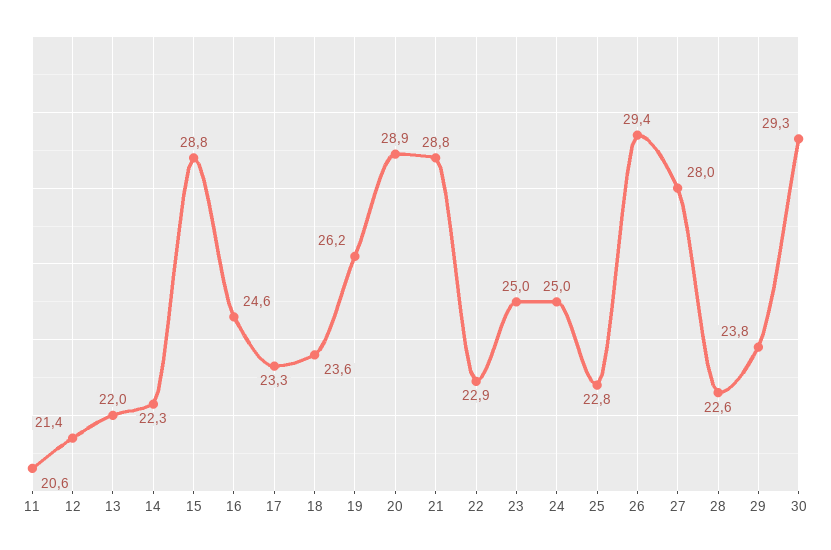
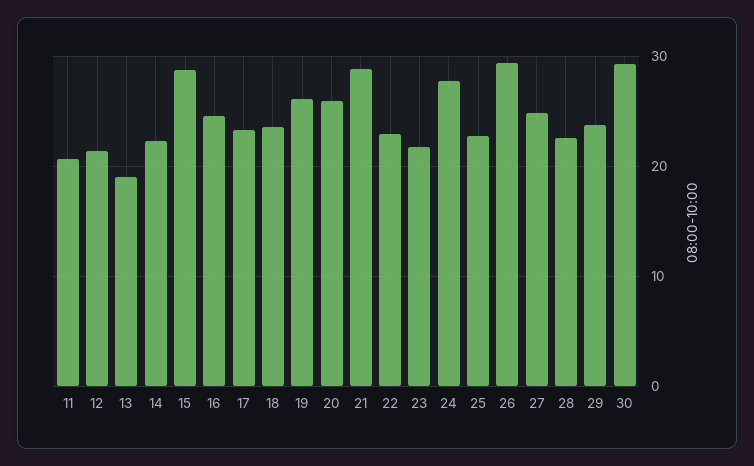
13: 22 -> 19
20: 28.9 -> 26
23: 25 -> 22
24: 25 -> 28
27: 28 -> 25

